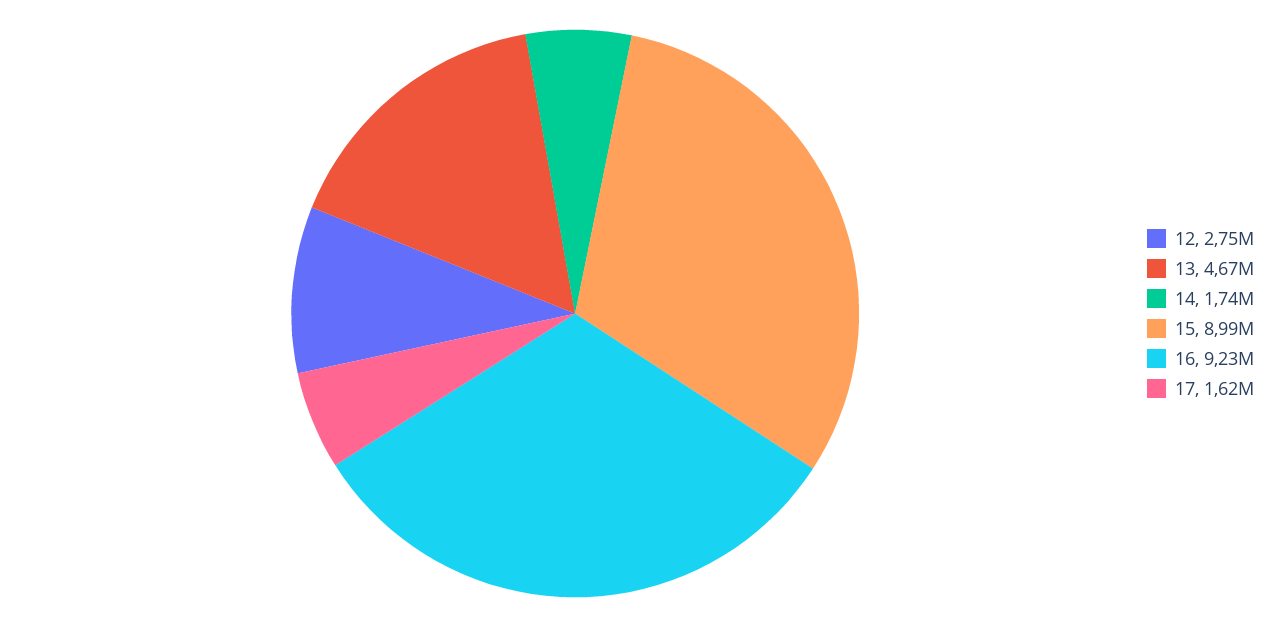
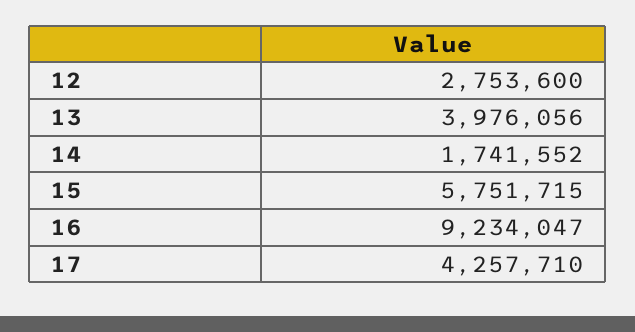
13: 4670000 -> 3976056
15: 8990000 -> 5751715
17: 1620000 -> 4257710

